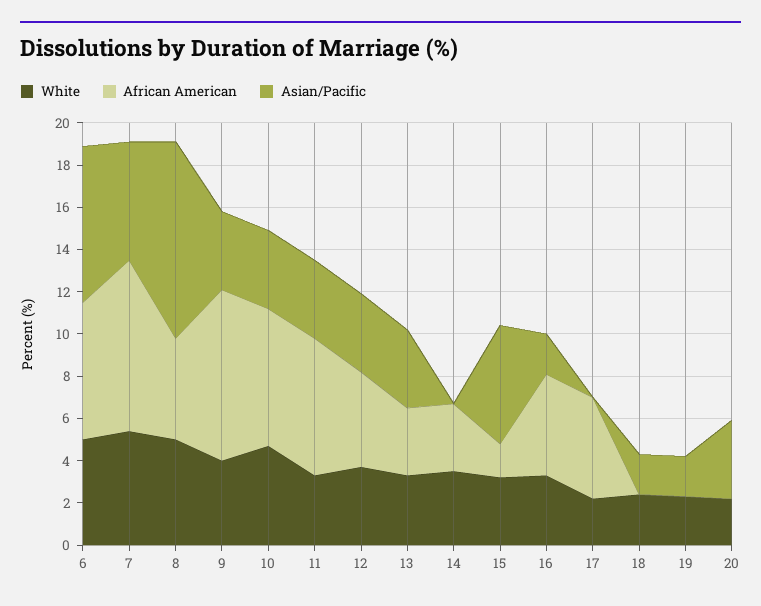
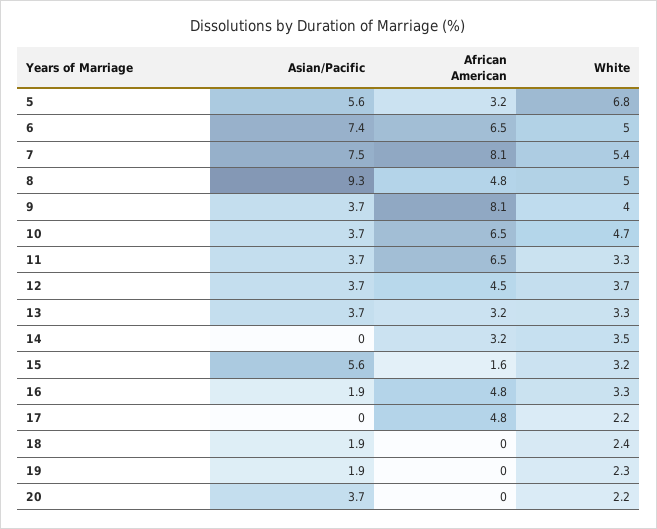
Asian/Pacific, 7: 5.5 -> 7.5
Asian/Pacific, 5: none -> 5.6
African American, 5: none -> 3.2
White, 5: none -> 6.8

